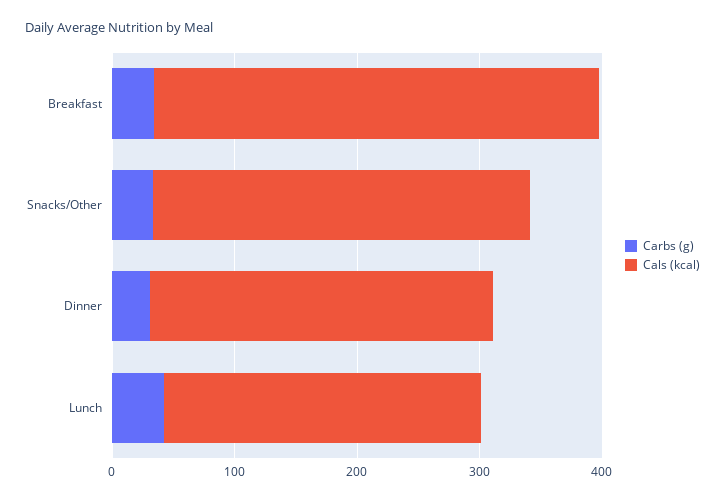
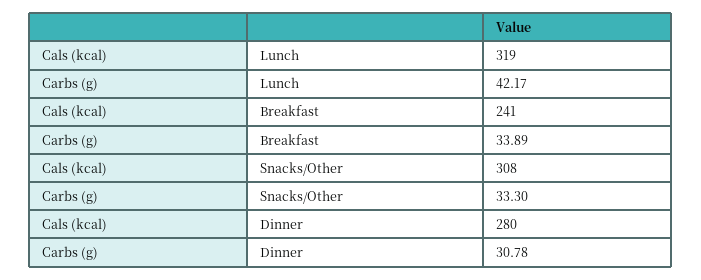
Cals (kcal), Breakfast: 360 -> 241
Cals (kcal), Lunch: 260 -> 319

